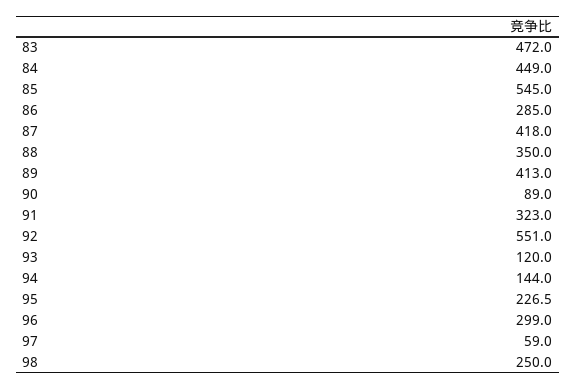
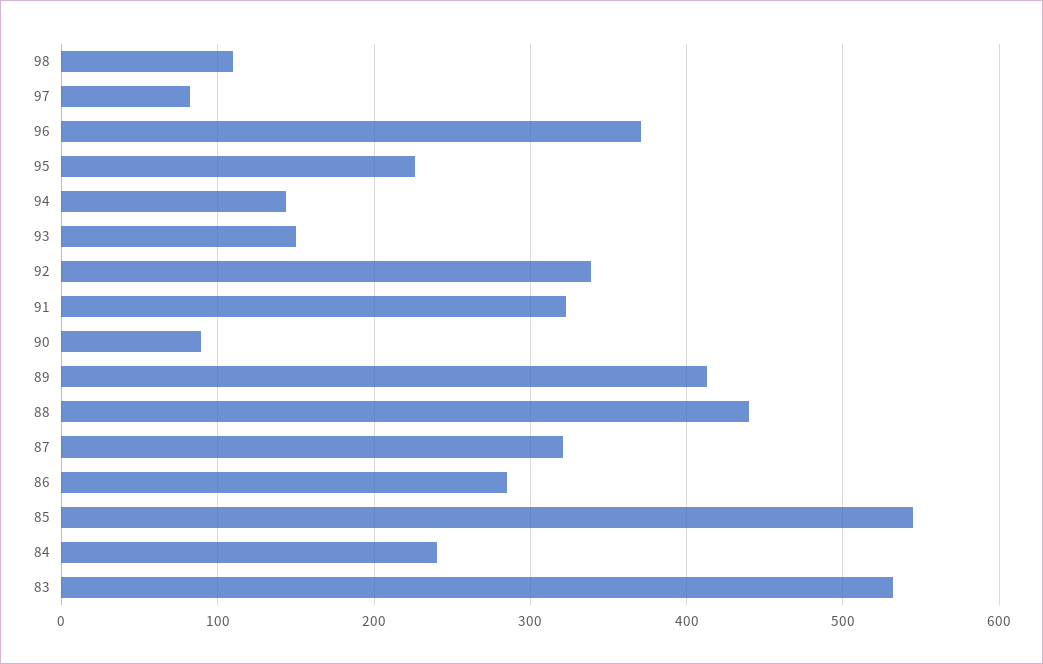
83: 472 -> 530
84: 449 -> 240
87: 418 -> 320
88: 350 -> 440
92: 551 -> 340
93: 120 -> 150
96: 299 -> 370
97: 59 -> 80
98: 250 -> 110

